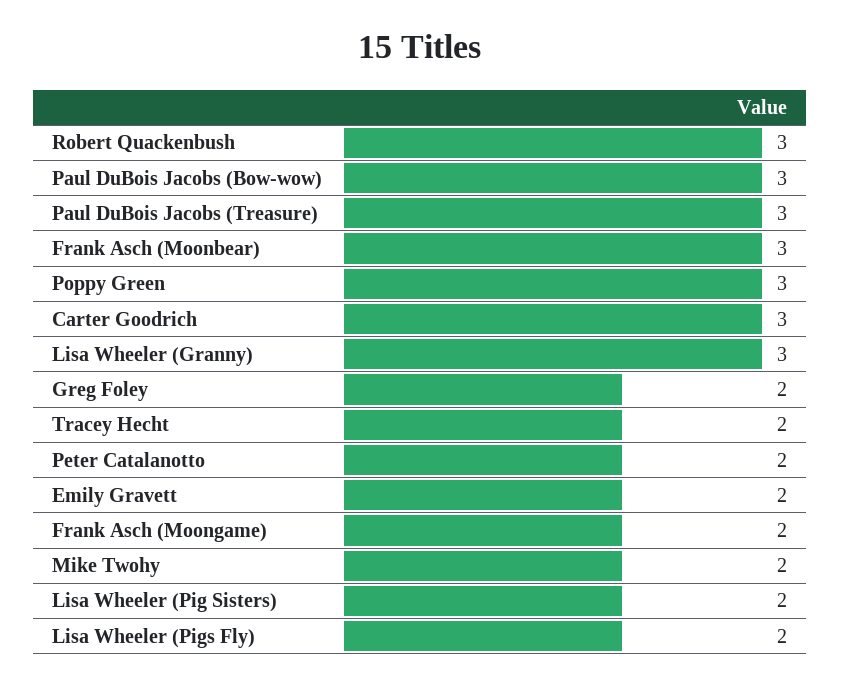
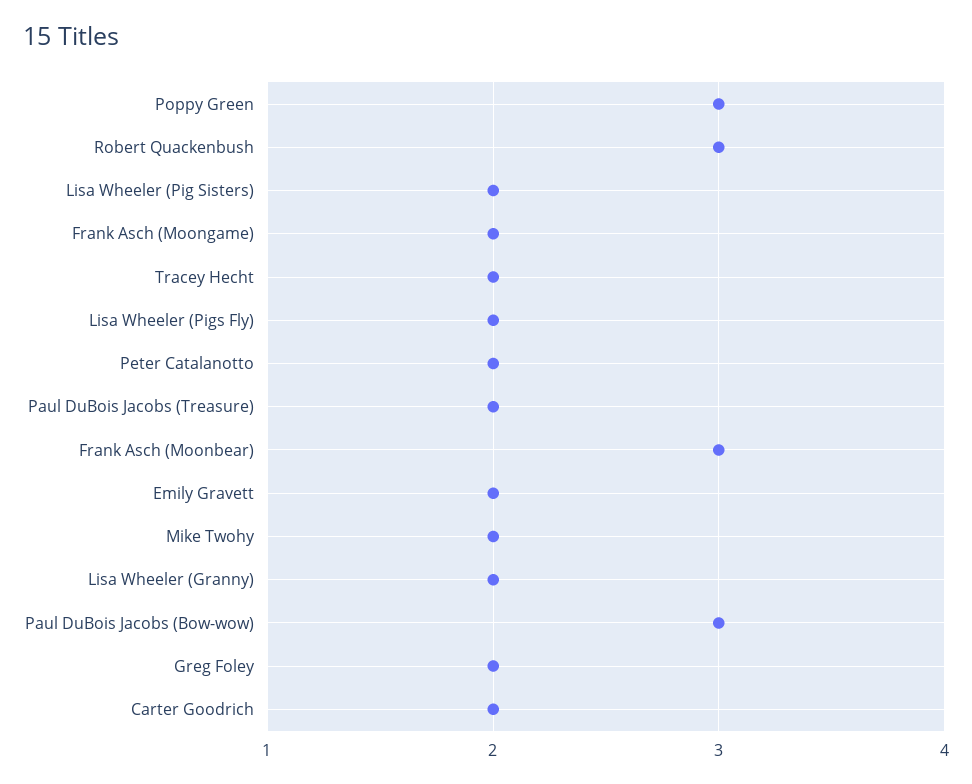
Paul DuBois Jacobs (Treasure): 3 -> 2
Carter Goodrich: 3 -> 2
Lisa Wheeler (Granny): 3 -> 2

